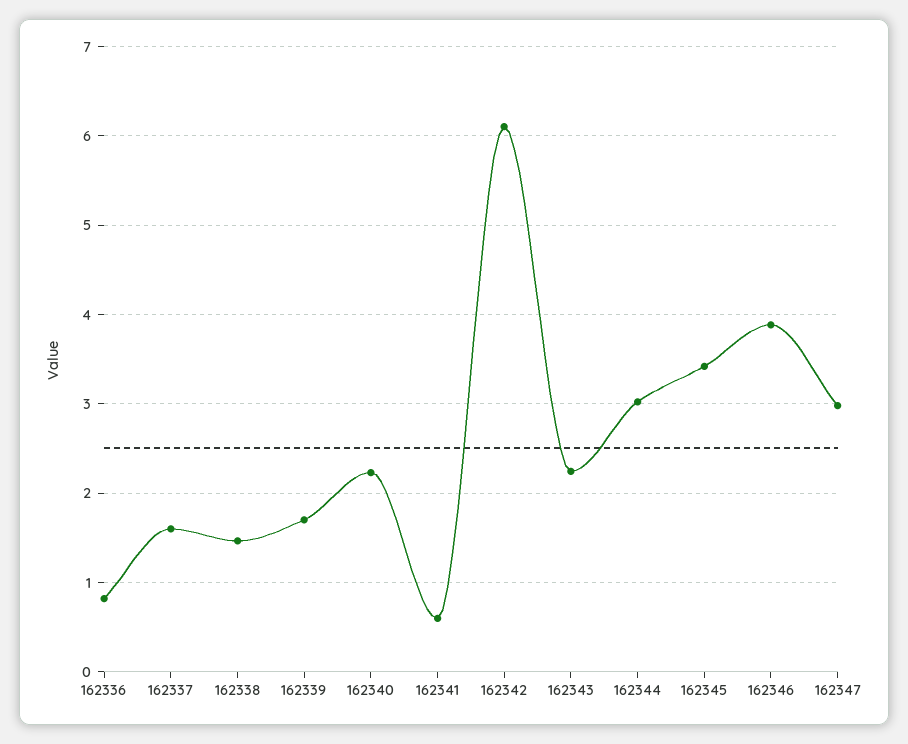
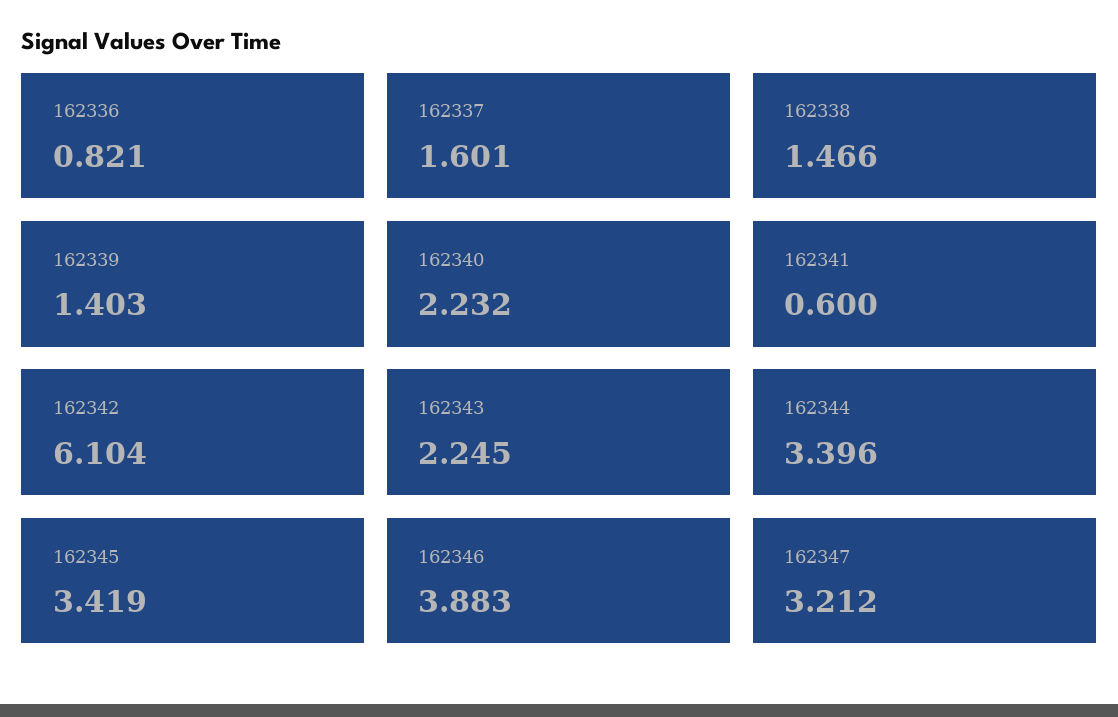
162339: 1.7 -> 1.403
162344: 3 -> 3.396
162347: 3 -> 3.212

